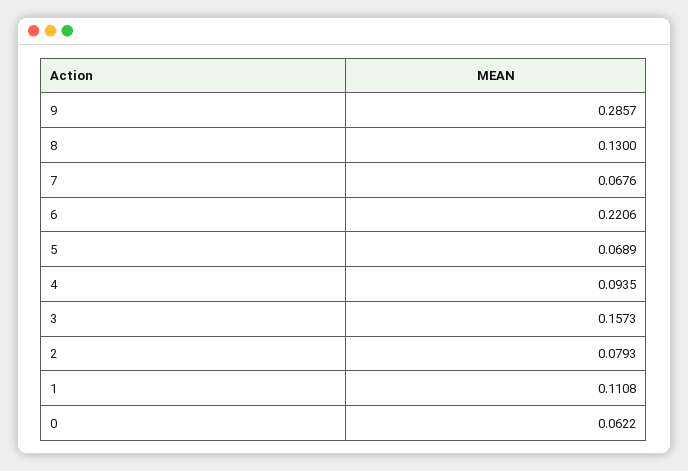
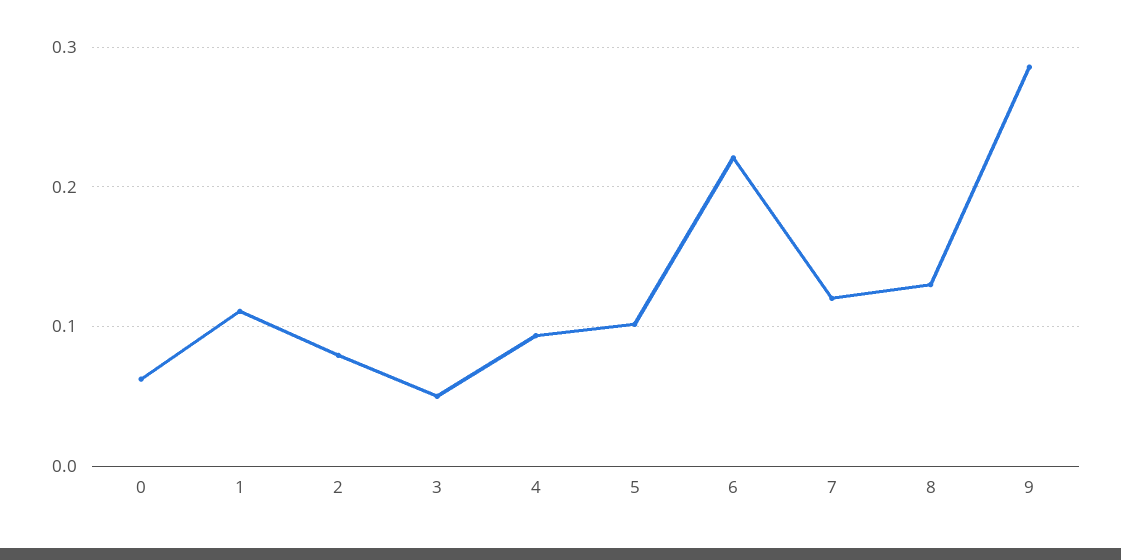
7: 0.0676 -> 0.12
5: 0.0689 -> 0.1
3: 0.1573 -> 0.05

